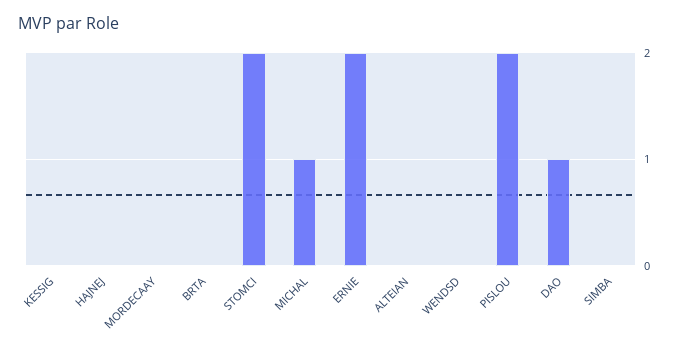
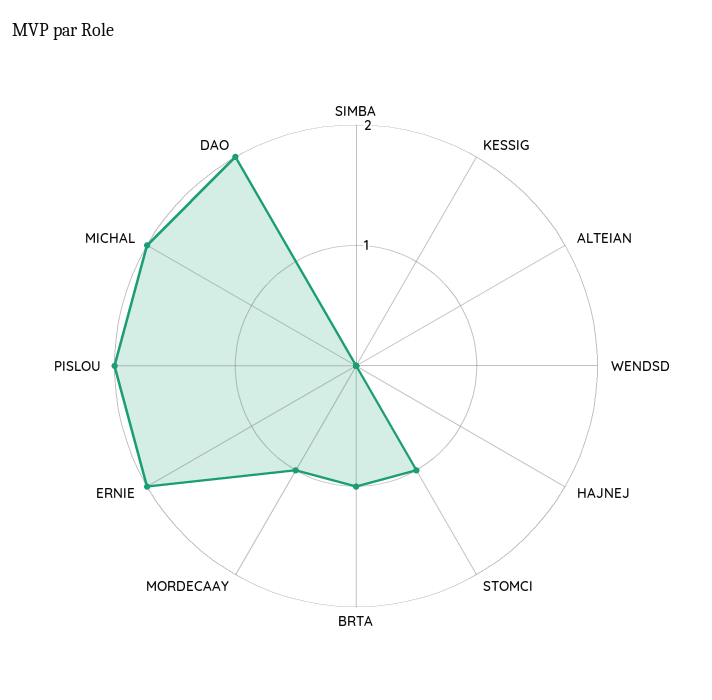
MORDECAAY: 0 -> 1
BRTA: 0 -> 1
STOMCI: 2 -> 1
MICHAL: 1 -> 2
DAO: 1 -> 2

